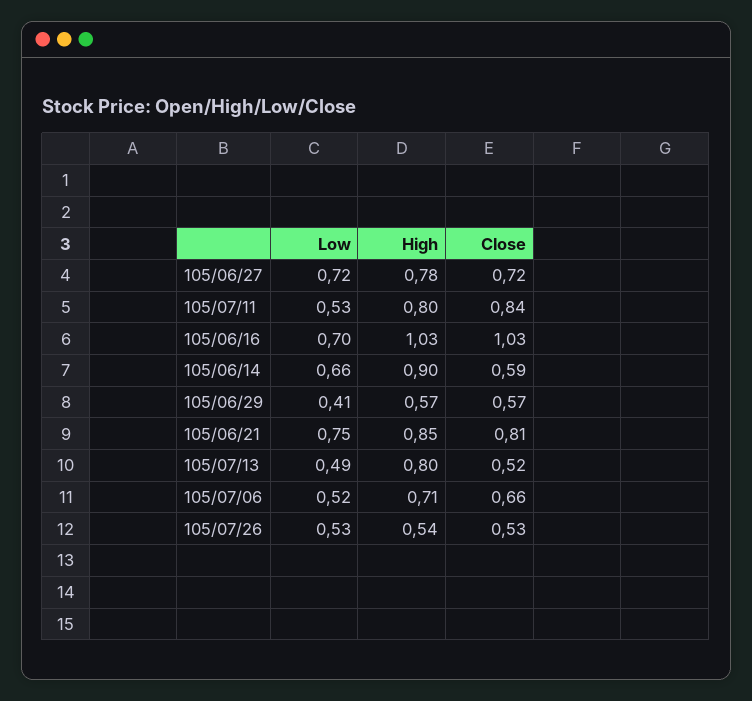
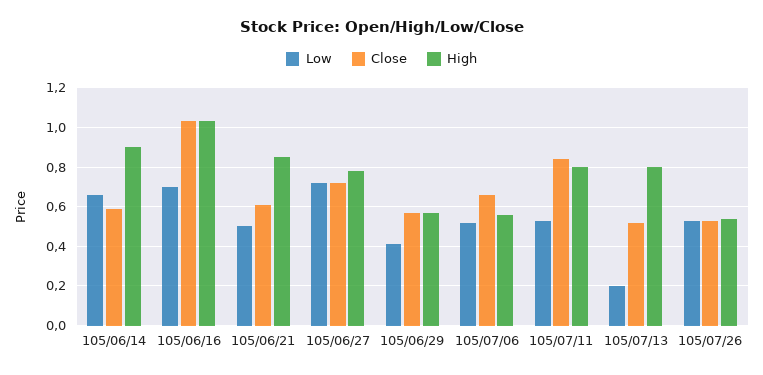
Low, 105/06/21: 0.75 -> 0.5
Close, 105/06/21: 0.81 -> 0.6
Low, 105/07/13: 0.49 -> 0.2
High, 105/07/06: 0.71 -> 0.55

